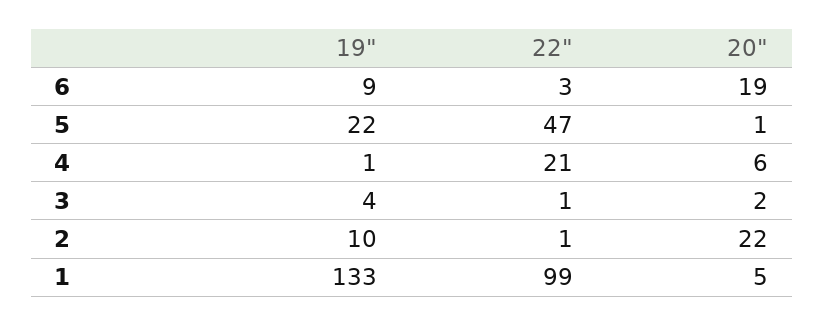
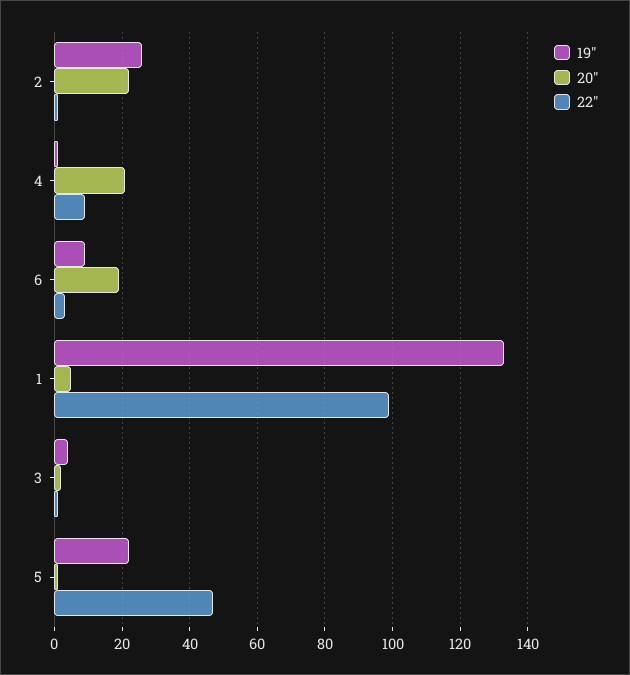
22", 4: 21 -> 10
20", 4: 6 -> 20
19", 2: 10 -> 25

